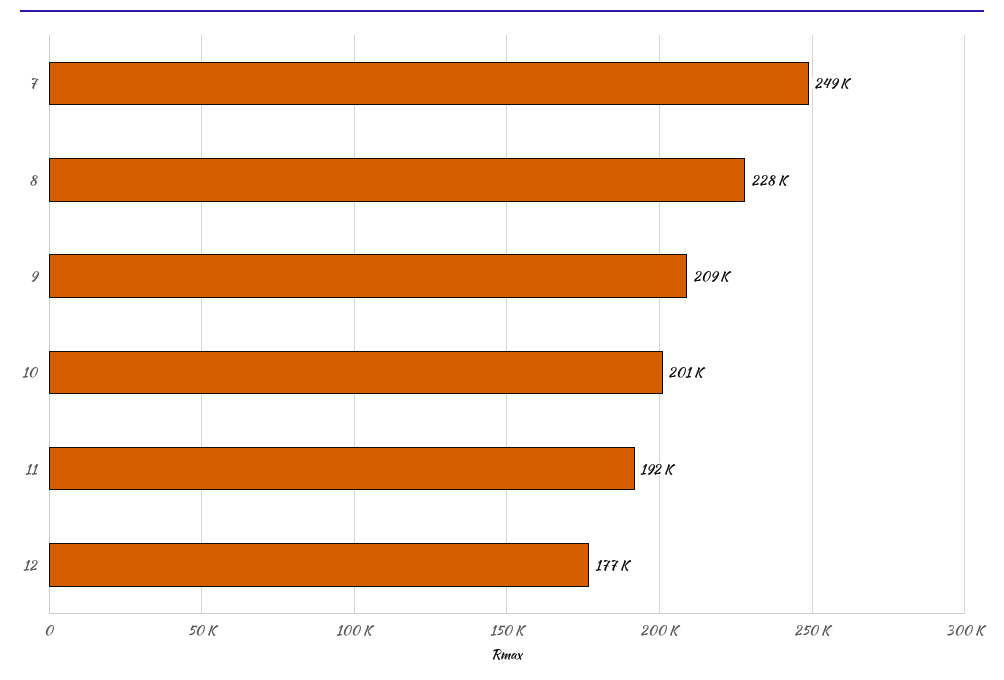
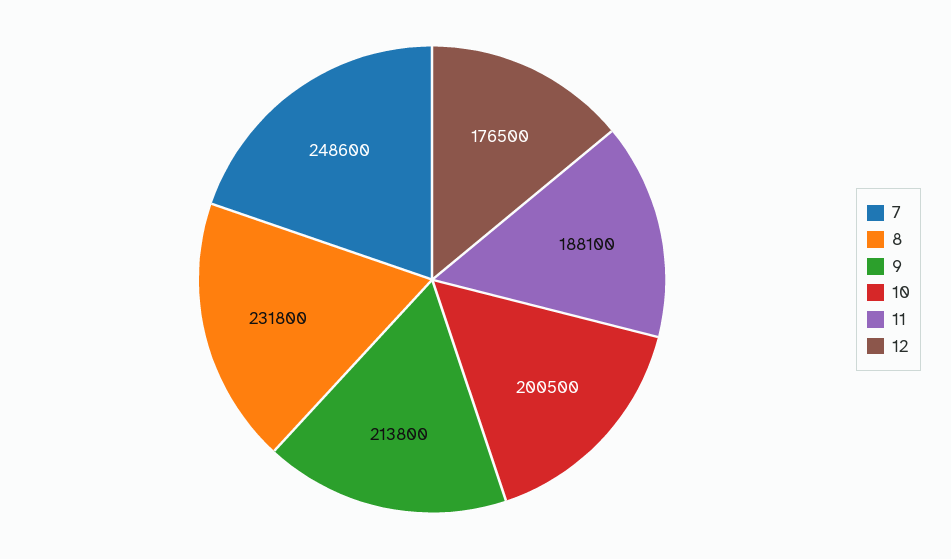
8: 228000 -> 231800
9: 209000 -> 213800
11: 192000 -> 188100

